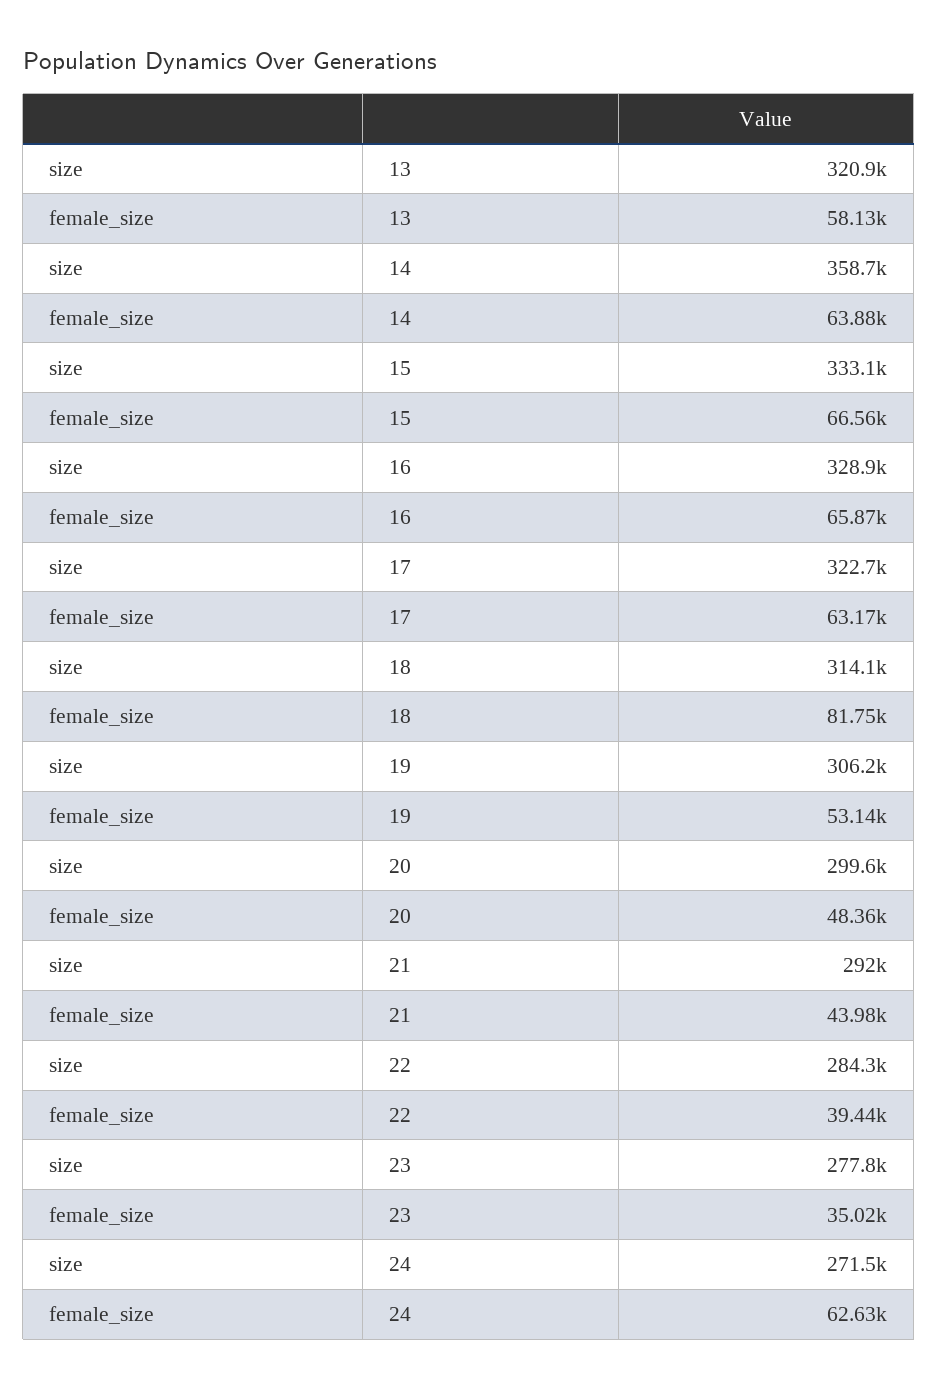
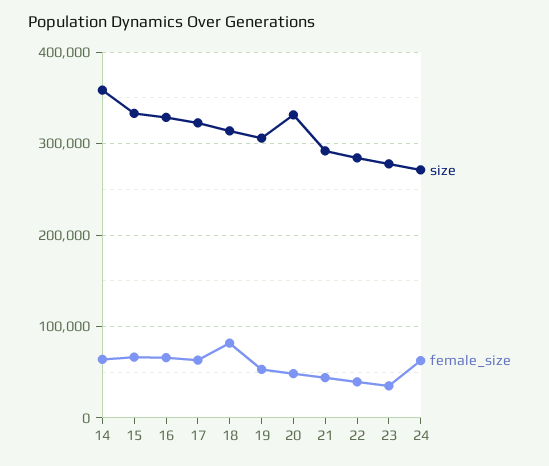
size, 13: 320900 -> none
female_size, 13: 58130 -> none
size, 20: 299600 -> 330000

